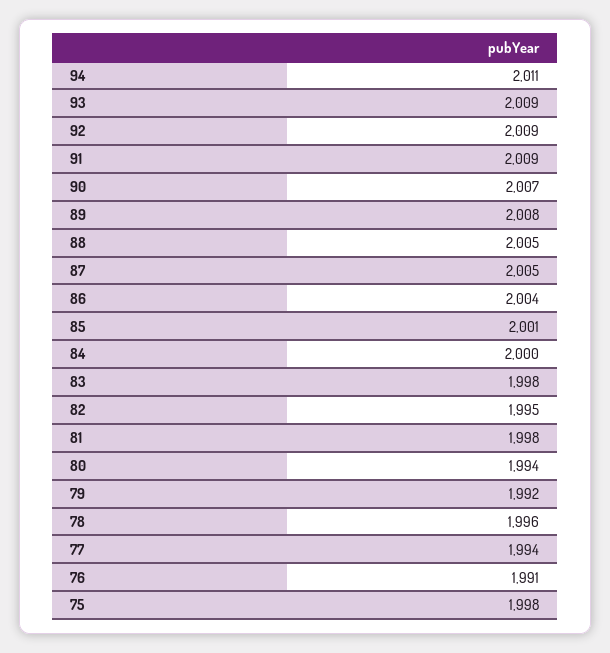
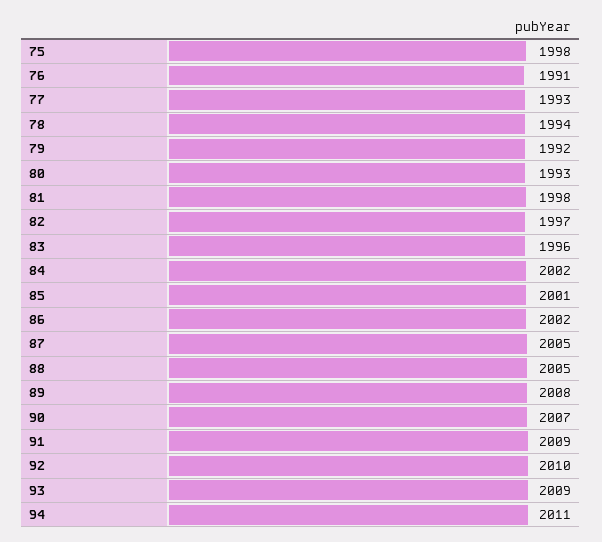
92: 2009 -> 2010
86: 2004 -> 2002
84: 2000 -> 2002
83: 1998 -> 1996
82: 1995 -> 1997
80: 1994 -> 1993
78: 1996 -> 1994
77: 1994 -> 1993

